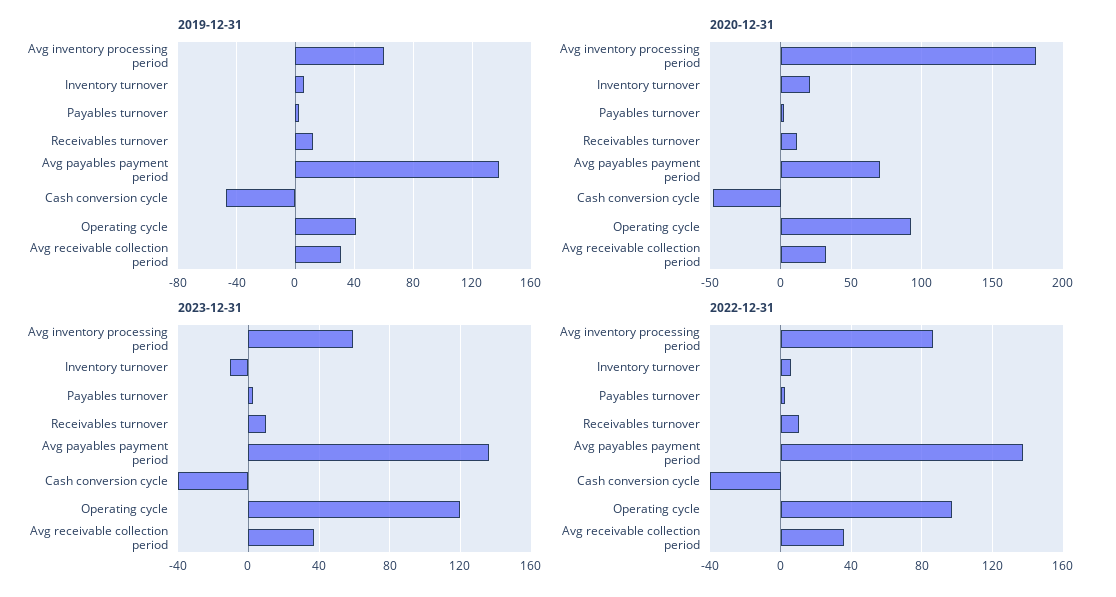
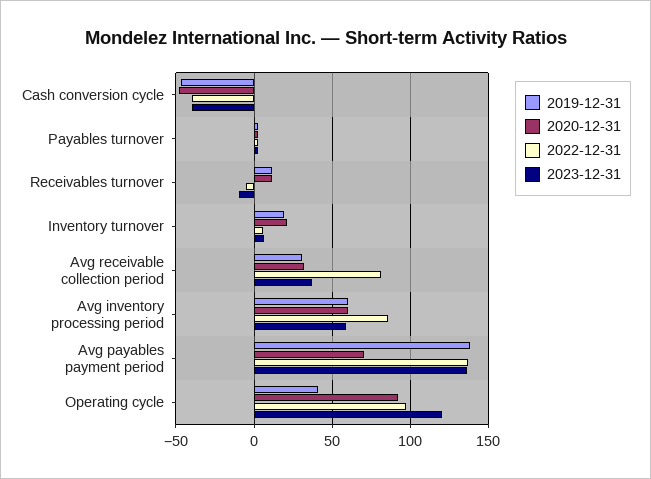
2019-12-31, Inventory turnover: 5 -> 20
2020-12-31, Avg inventory processing period: 180 -> 60
2023-12-31, Inventory turnover: -10 -> 5
2023-12-31, Receivables turnover: 10 -> -10
2022-12-31, Receivables turnover: 10 -> -5
2022-12-31, Avg receivable collection period: 35 -> 80

